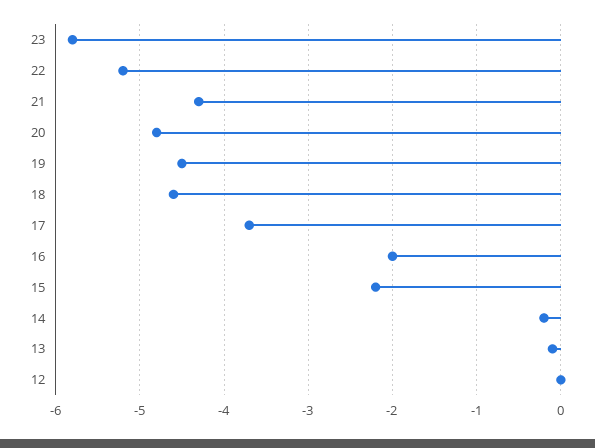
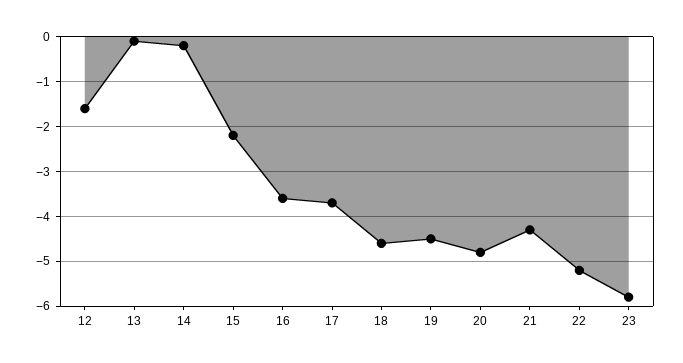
16: -2 -> -3.5
12: 0 -> -1.5

